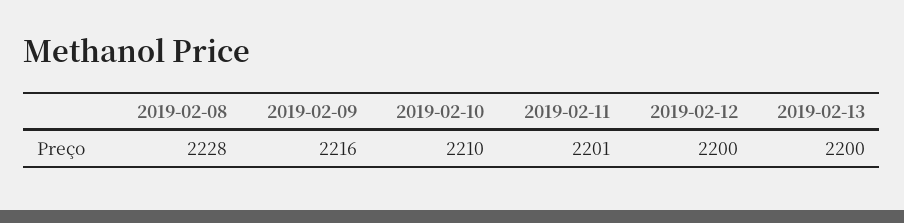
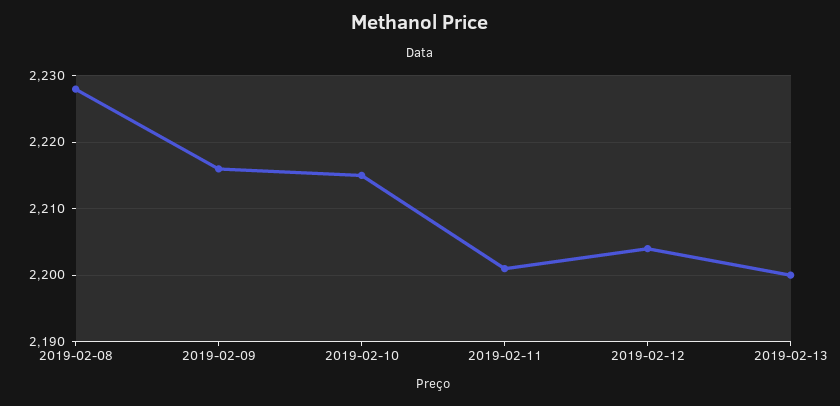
2019-02-10: 2210 -> 2215
2019-02-12: 2200 -> 2204

